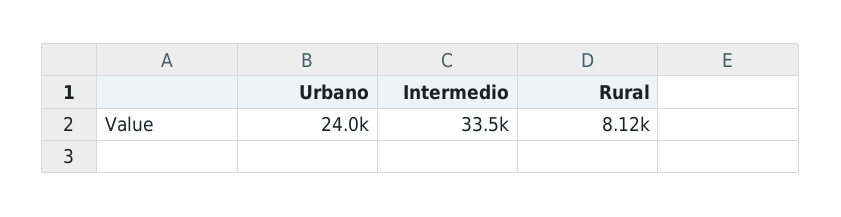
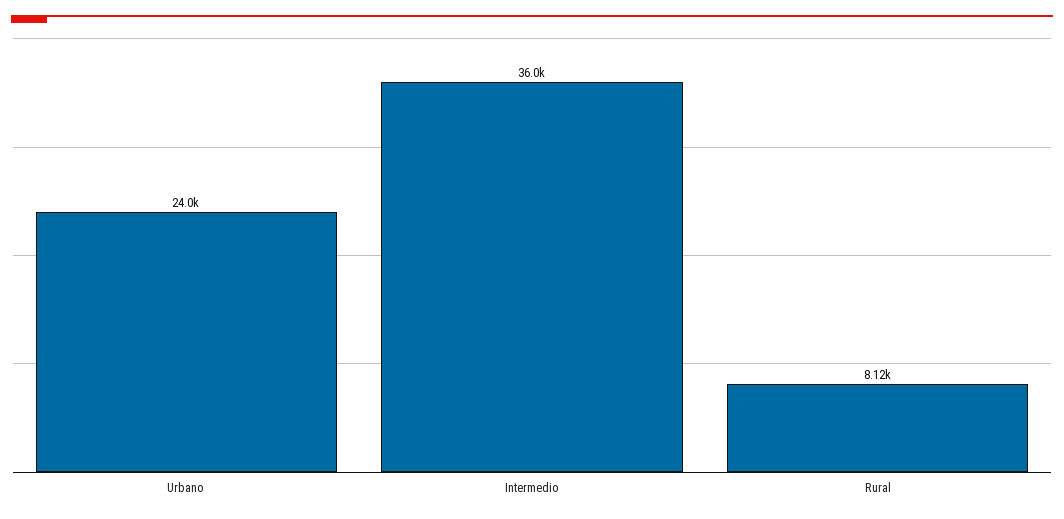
Intermedio: 33500 -> 36000

